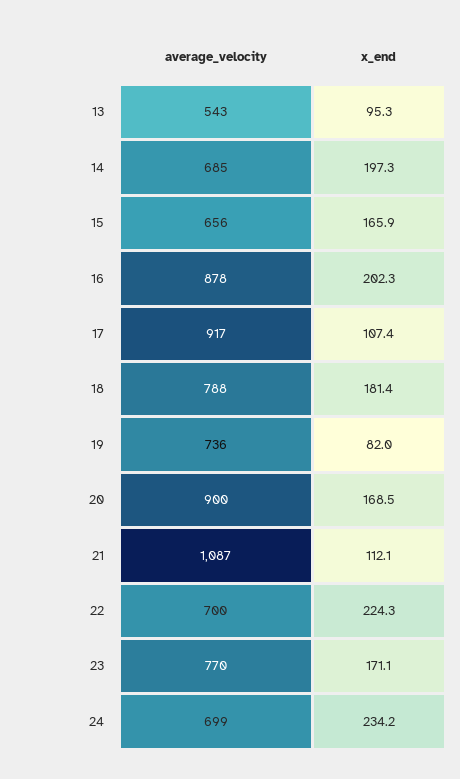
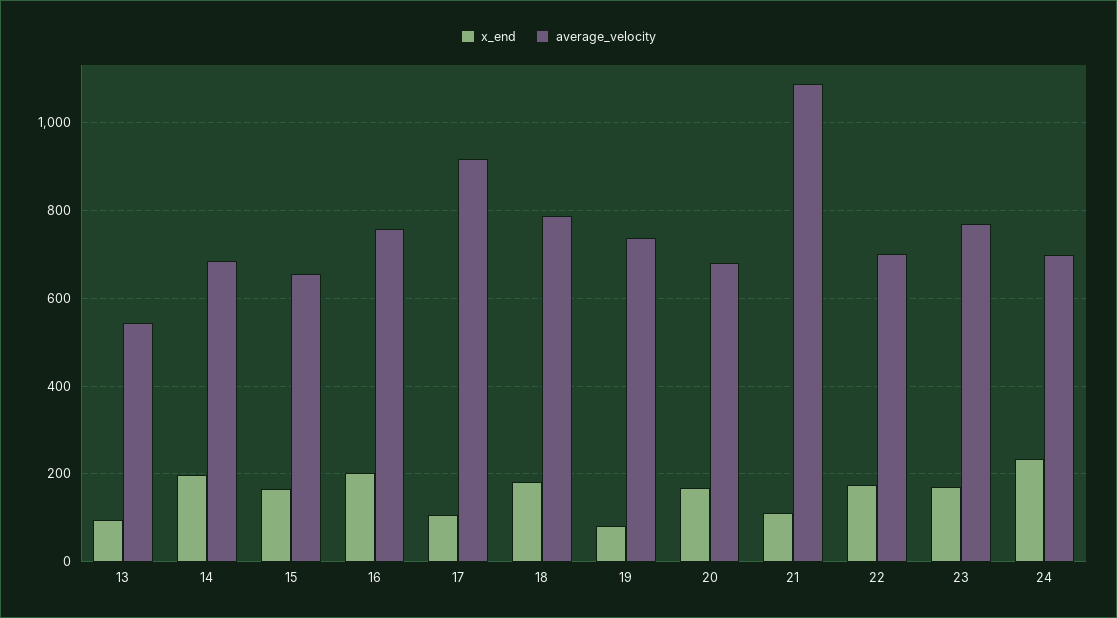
average_velocity, 16: 878 -> 760
average_velocity, 20: 900 -> 680
x_end, 22: 224.3 -> 180

